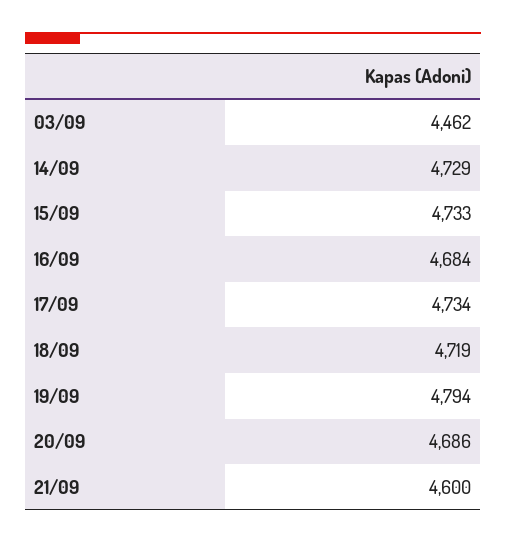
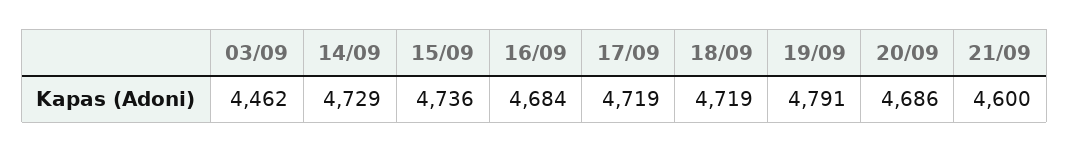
15/09: 4733 -> 4736
17/09: 4734 -> 4719
19/09: 4794 -> 4791

